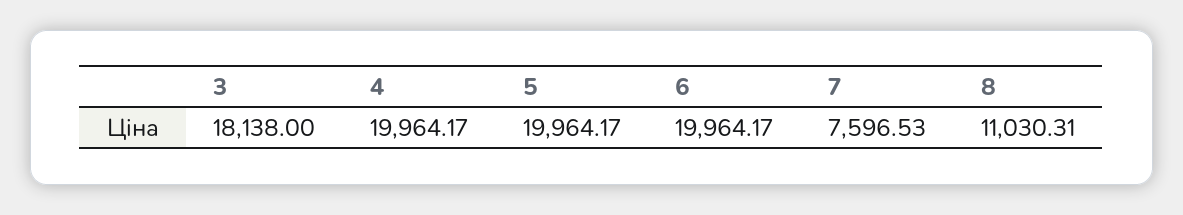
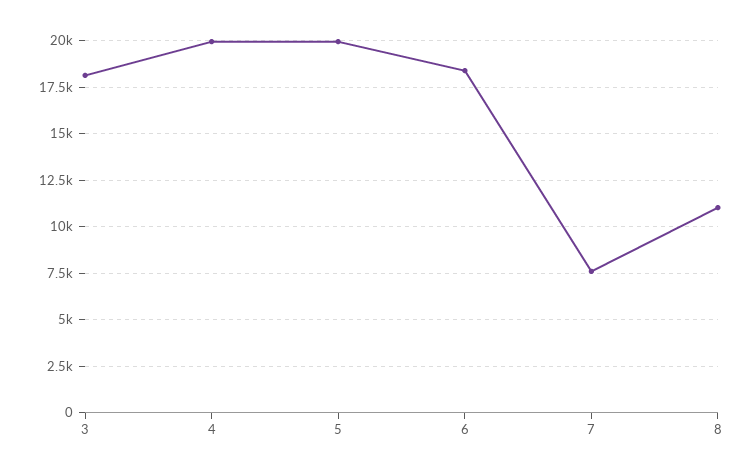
6: 19964.17 -> 18500

